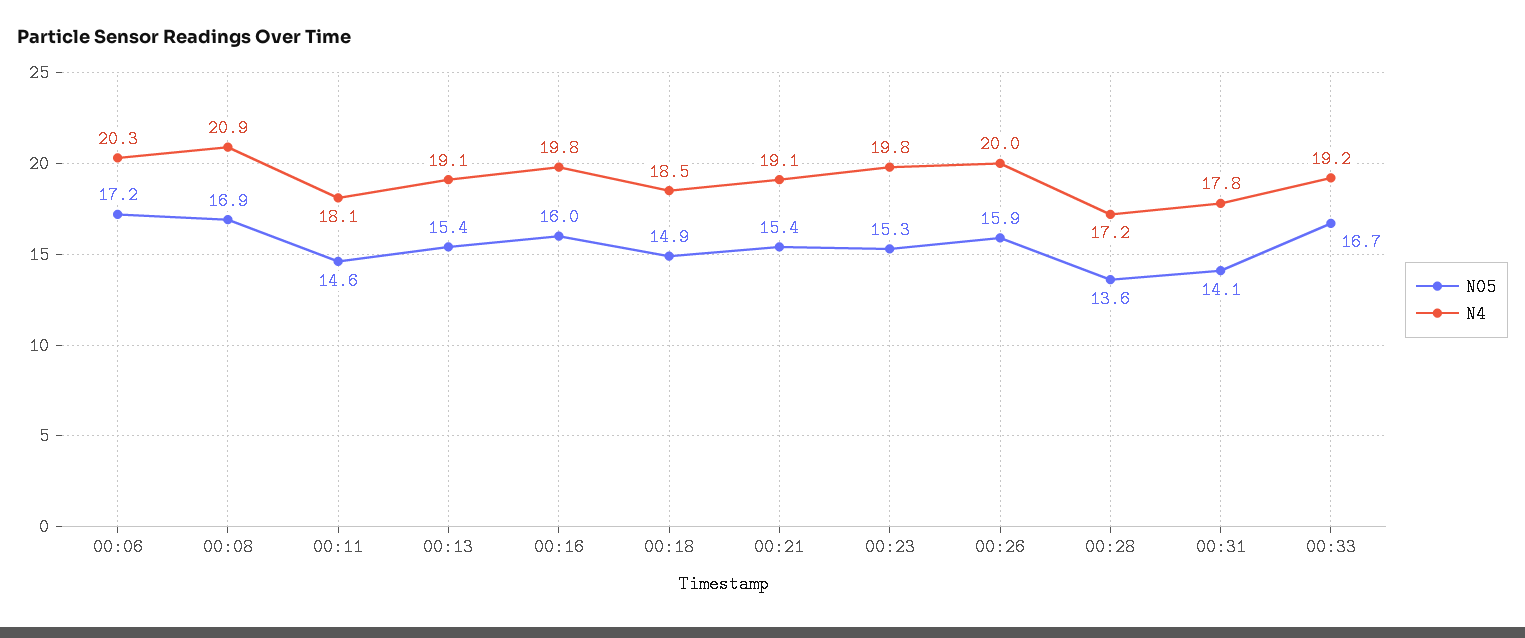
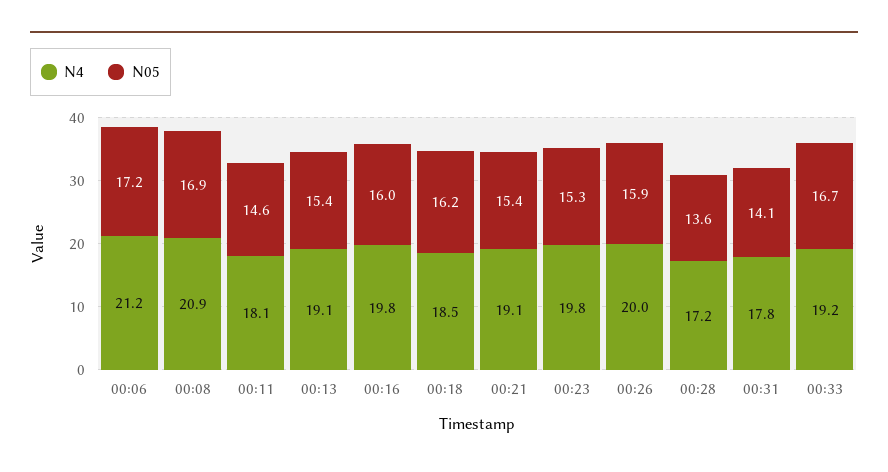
N4, 00:06: 20.3 -> 21.2
N05, 00:18: 14.9 -> 16.2

